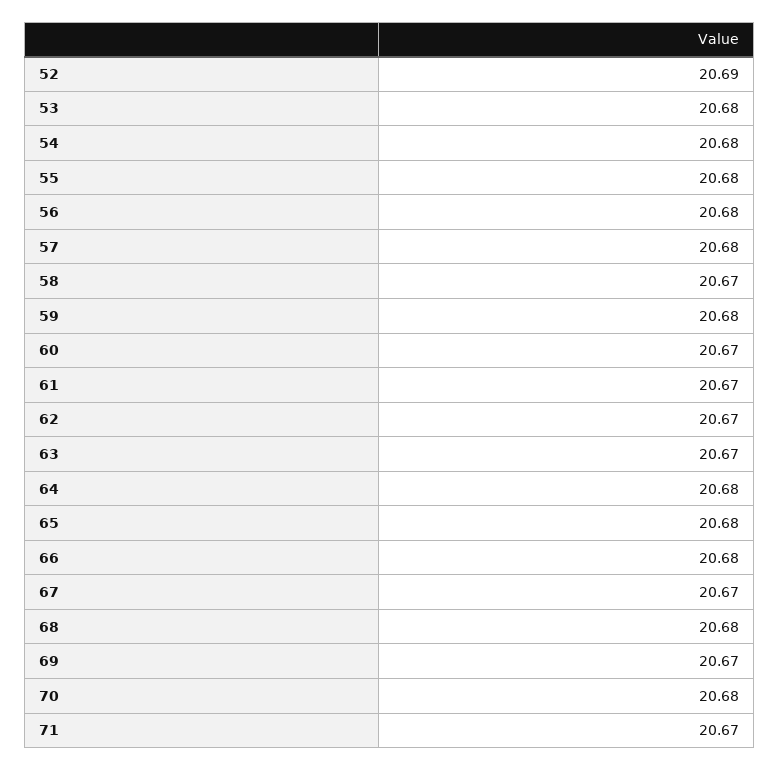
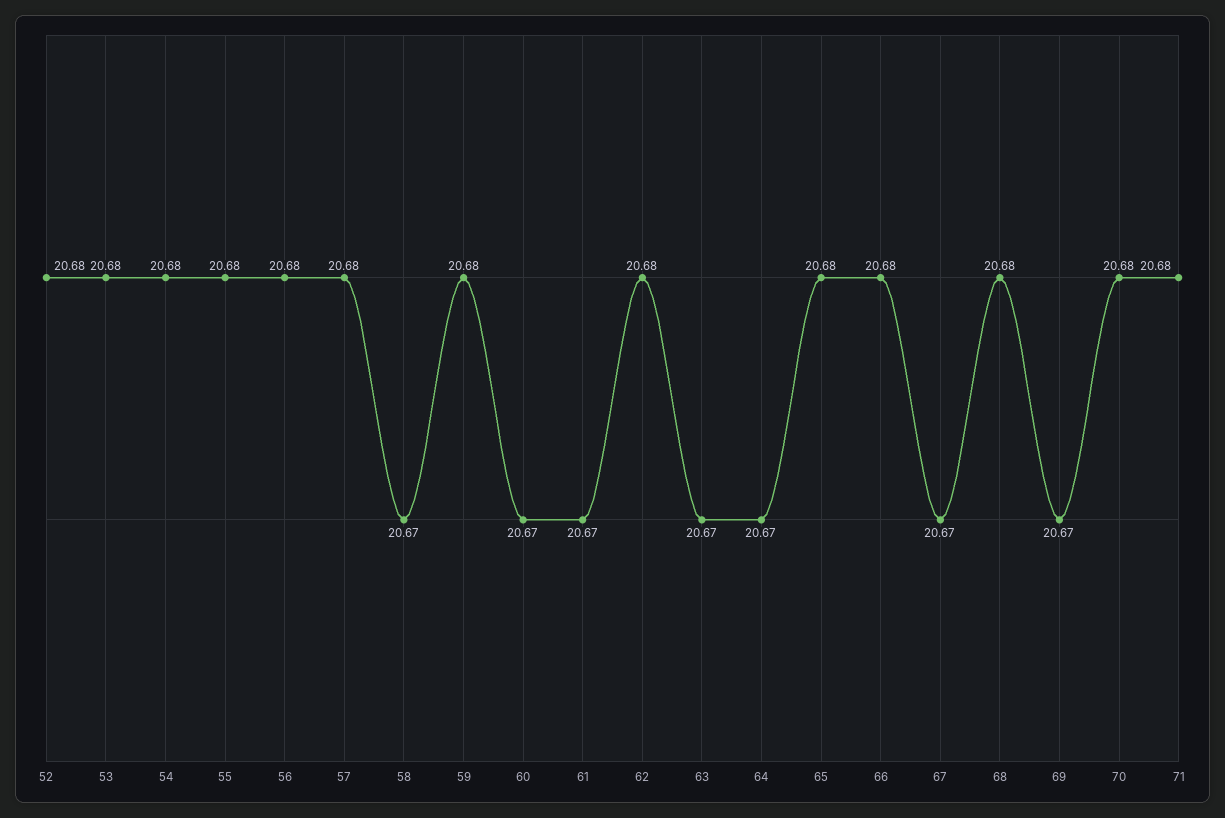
52: 20.69 -> 20.68
62: 20.67 -> 20.68
64: 20.68 -> 20.67
71: 20.67 -> 20.68

